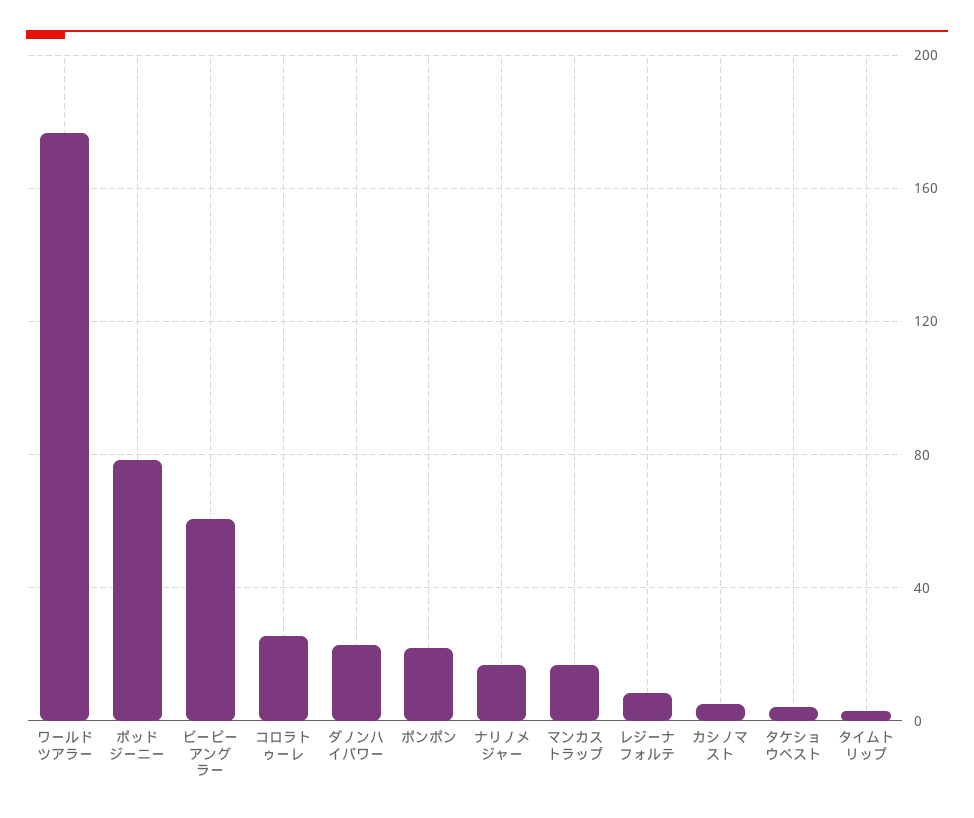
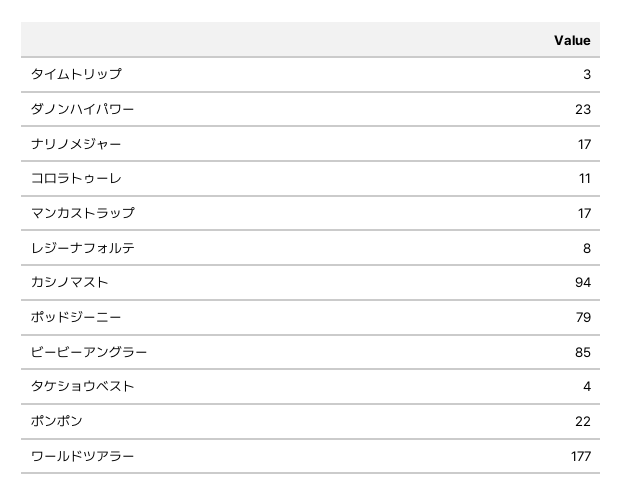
ビービーアングラー: 60 -> 85
コロラトゥーレ: 25 -> 11
カシノマスト: 5 -> 94

